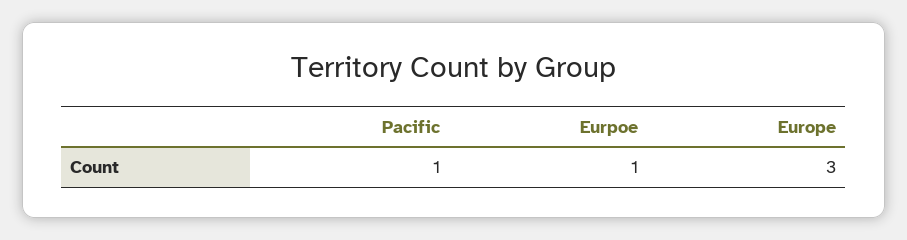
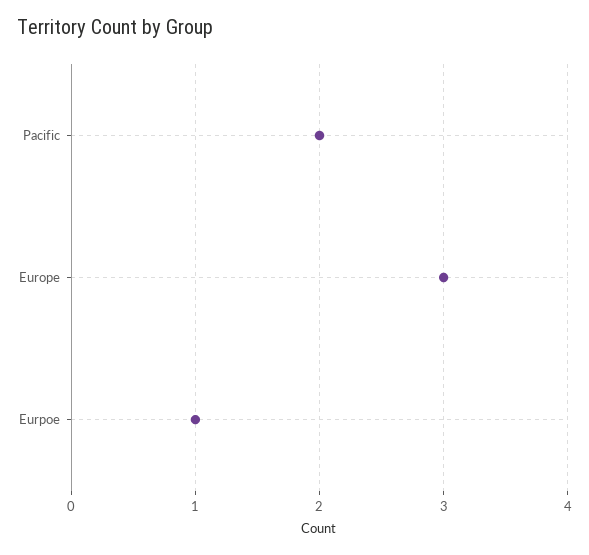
Pacific: 1 -> 2

